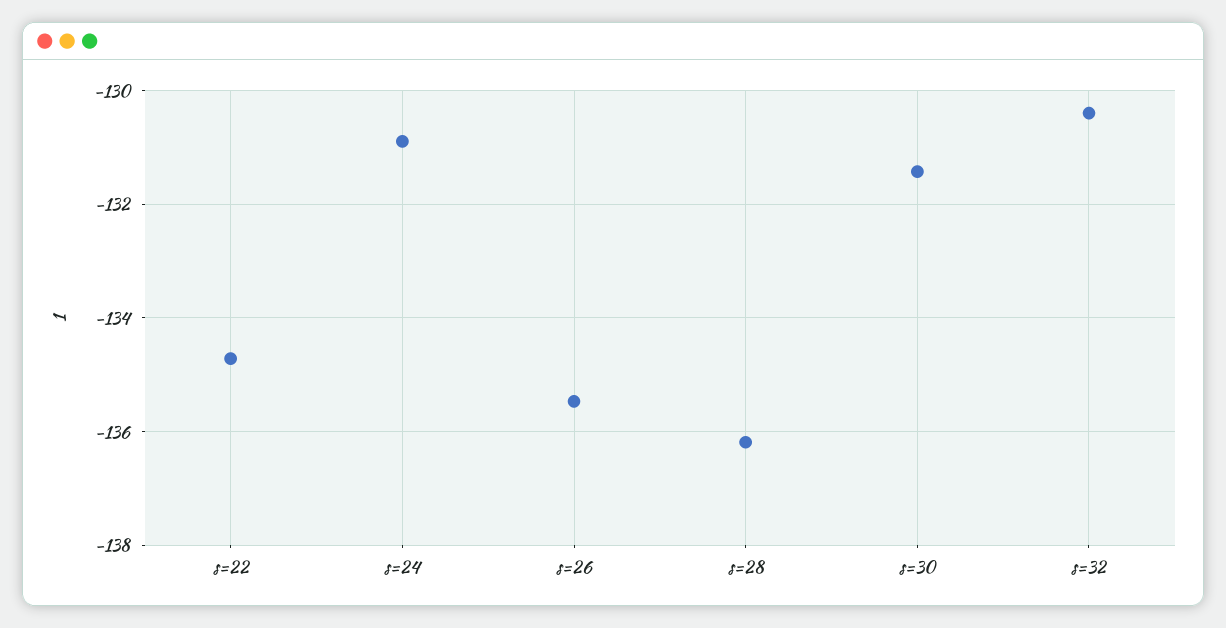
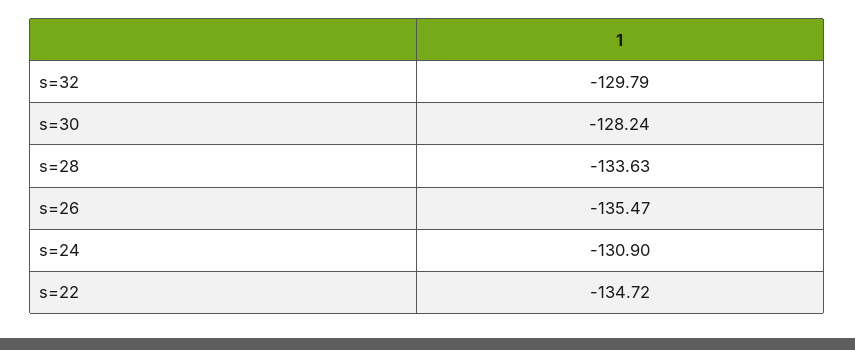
s=28: -136.2 -> -133.63
s=30: -131.4 -> -128.24
s=32: -130.4 -> -129.79

